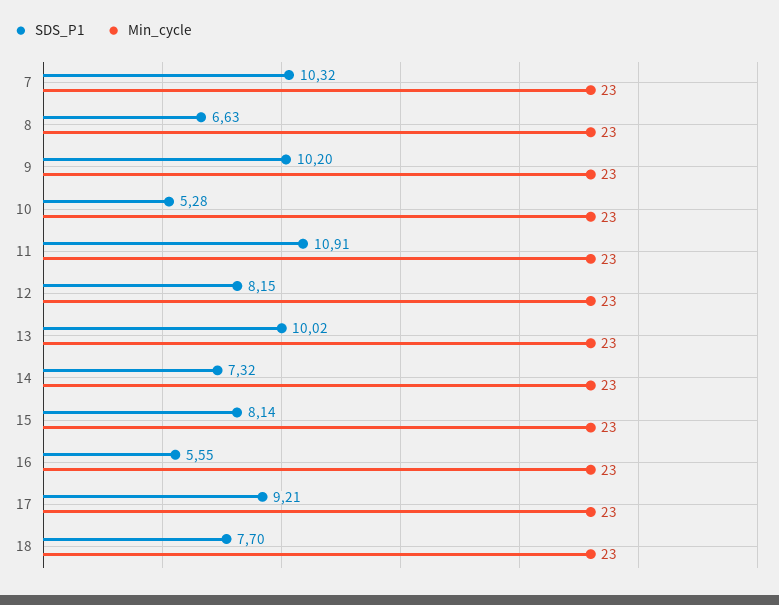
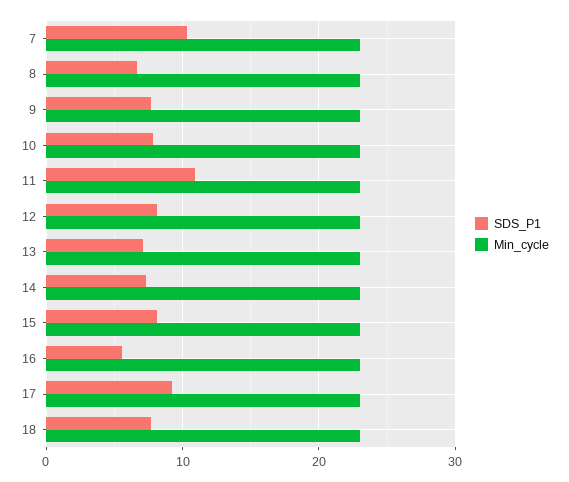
SDS_P1, 9: 10.2 -> 8
SDS_P1, 10: 5.28 -> 8
SDS_P1, 13: 10.02 -> 7

